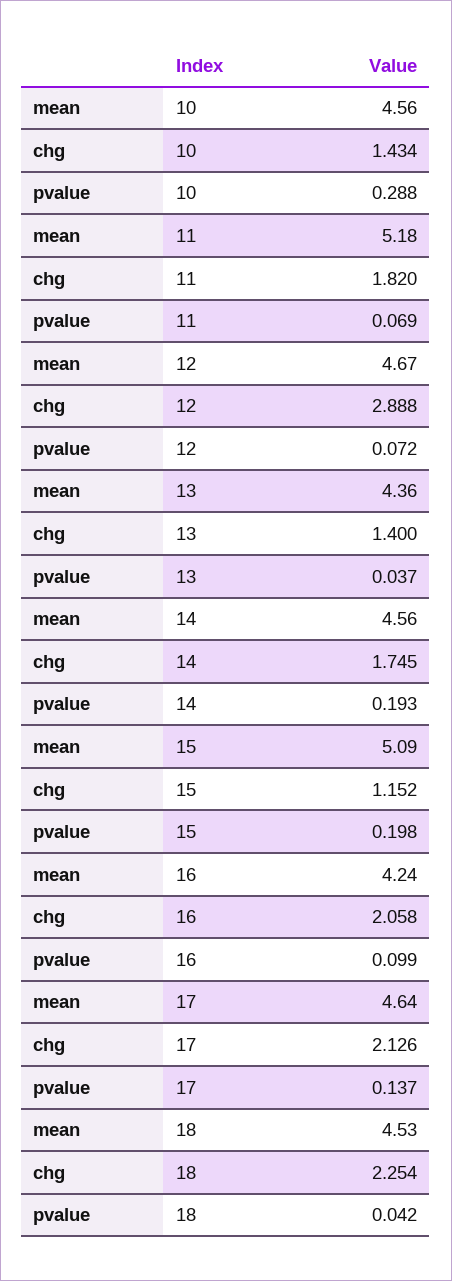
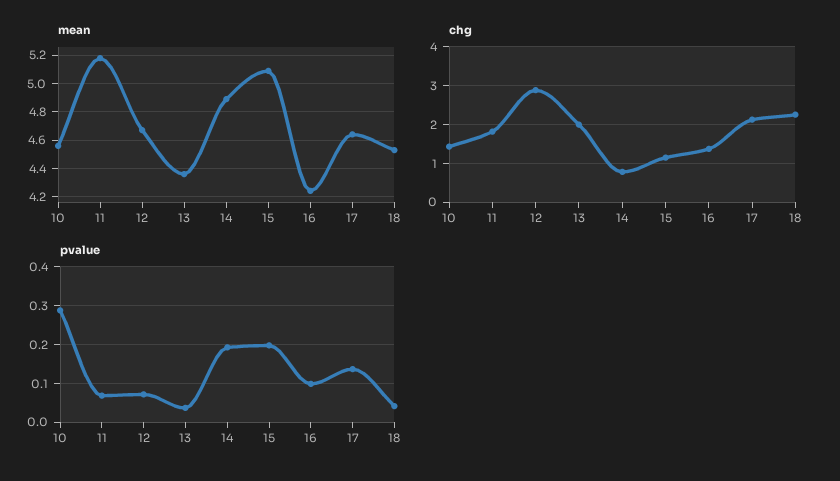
chg, 13: 1.4 -> 2
mean, 14: 4.56 -> 4.9
chg, 14: 1.745 -> 0.8
chg, 16: 2.058 -> 1.4

